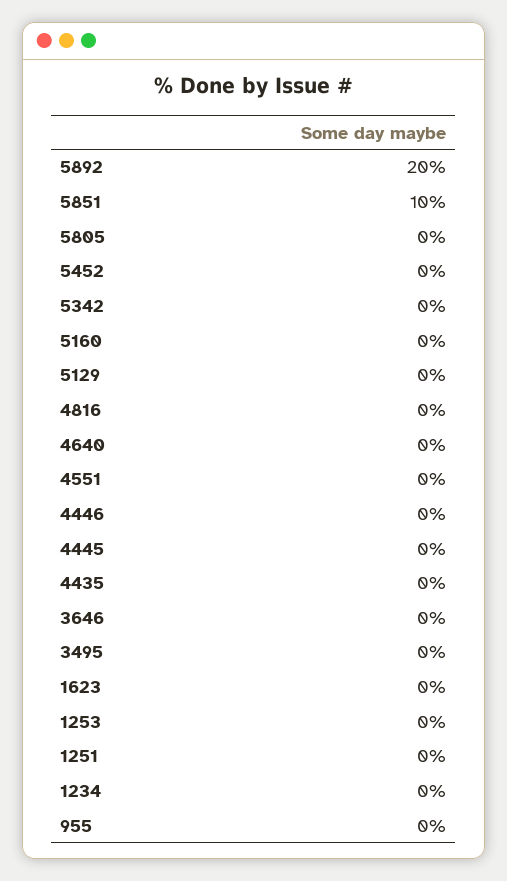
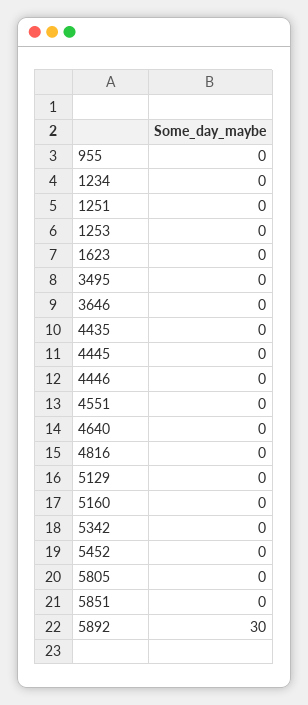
5892: 20 -> 30
5851: 10 -> 0

